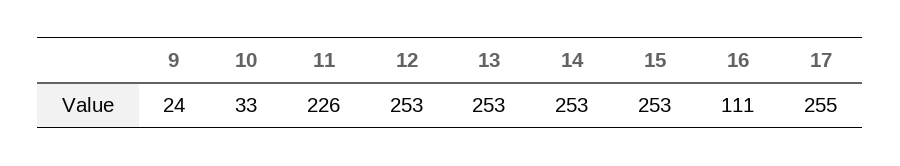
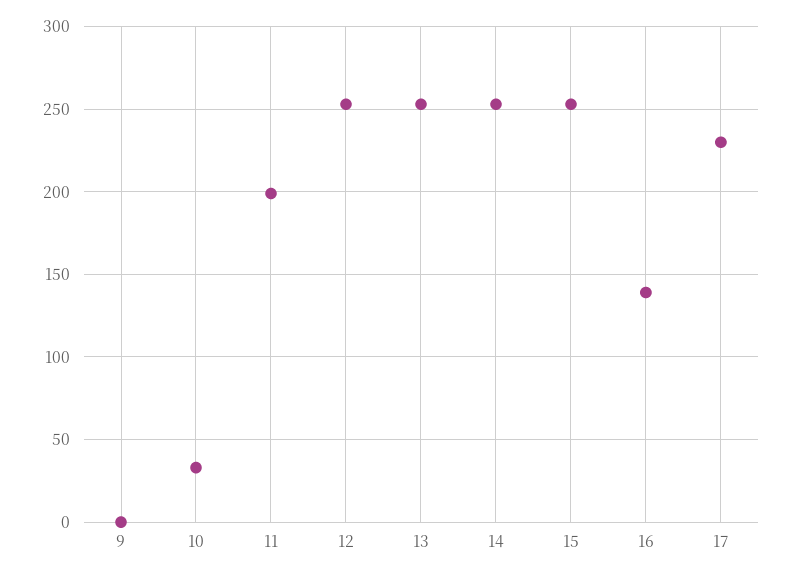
9: 24 -> 0
11: 226 -> 200
16: 111 -> 140
17: 255 -> 230

